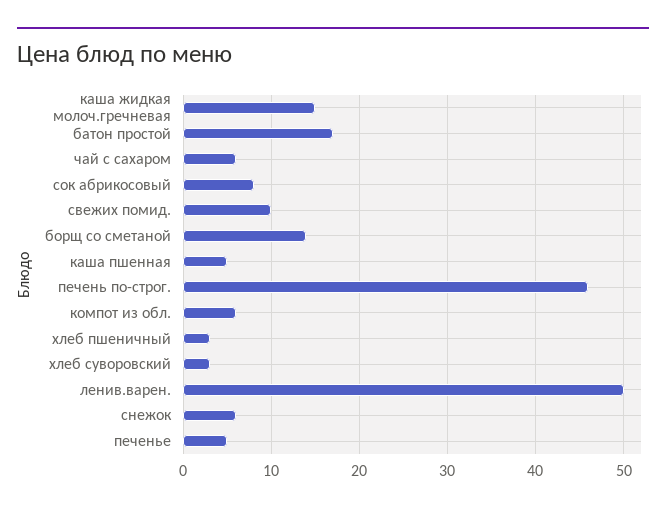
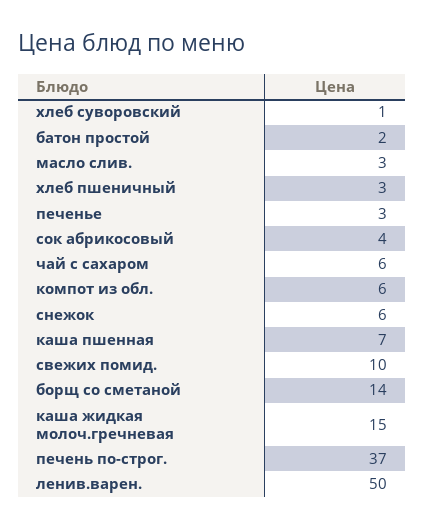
батон простой: 17 -> 2
сок абрикосовый: 8 -> 4
каша пшенная: 5 -> 7
печень по-строг.: 46 -> 37
хлеб суворовский: 3 -> 1
печенье: 5 -> 3
масло слив.: none -> 3

